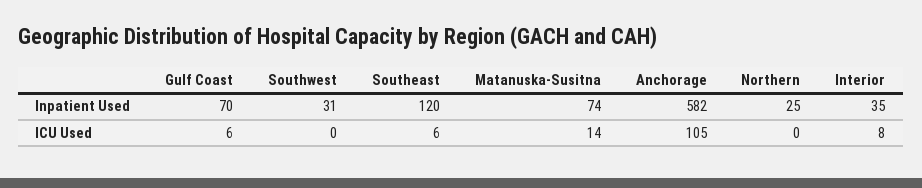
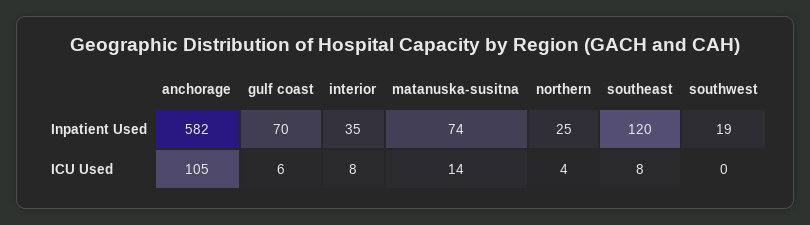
Southwest, Inpatient Used: 31 -> 19
Southeast, ICU Used: 6 -> 8
Northern, ICU Used: 0 -> 4

